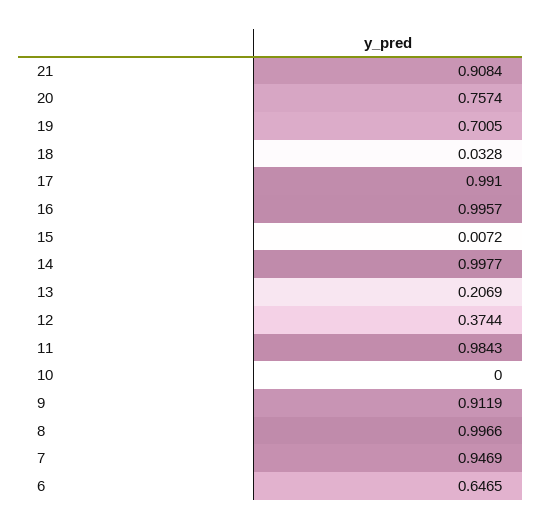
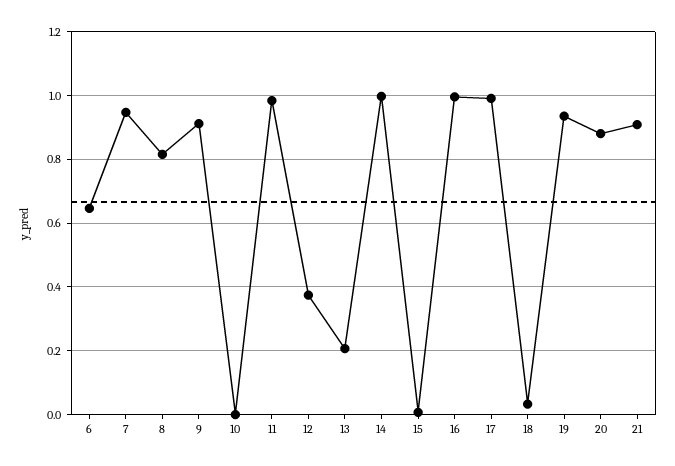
20: 0.7574 -> 0.88
19: 0.7005 -> 0.94
8: 0.9966 -> 0.82

